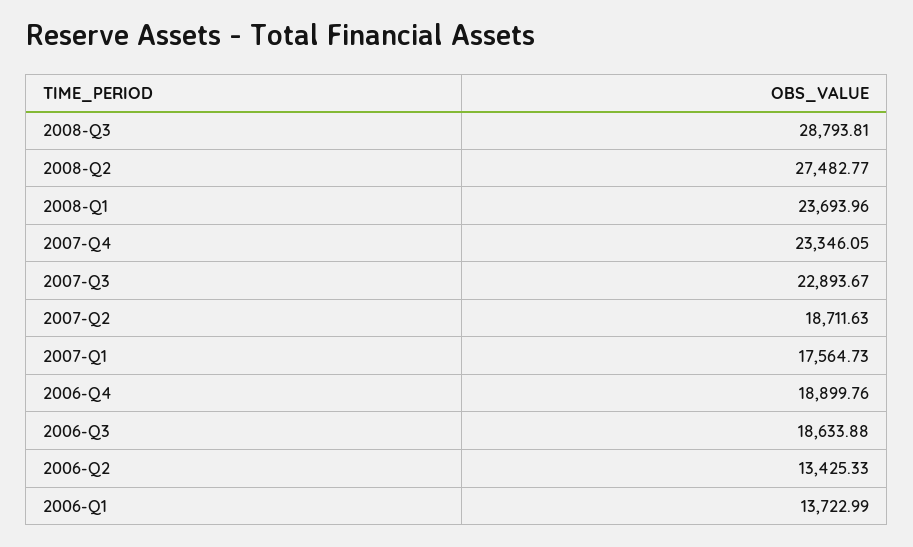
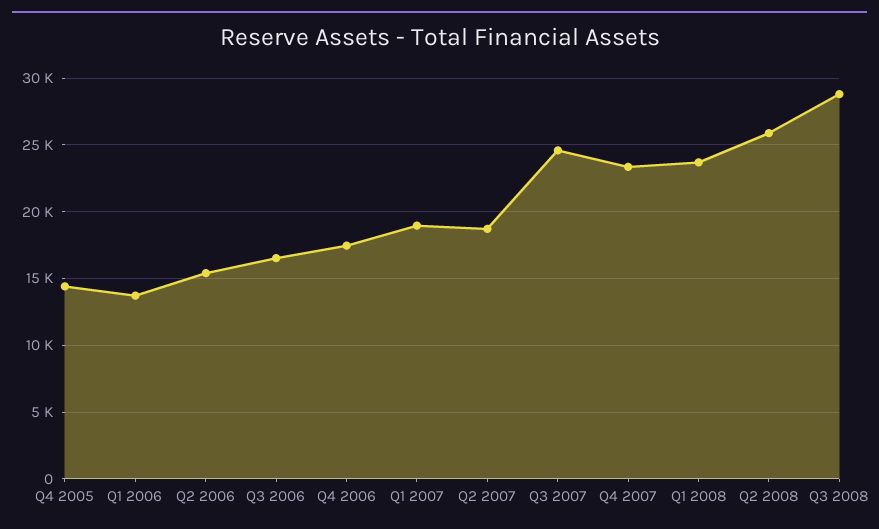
2008-Q2: 27482.77 -> 26000
2007-Q3: 22893.67 -> 24500
2007-Q1: 17564.73 -> 19000
2006-Q4: 18899.76 -> 17500
2006-Q3: 18633.88 -> 16500
2006-Q2: 13425.33 -> 15500
Q4 2005: none -> 14500

